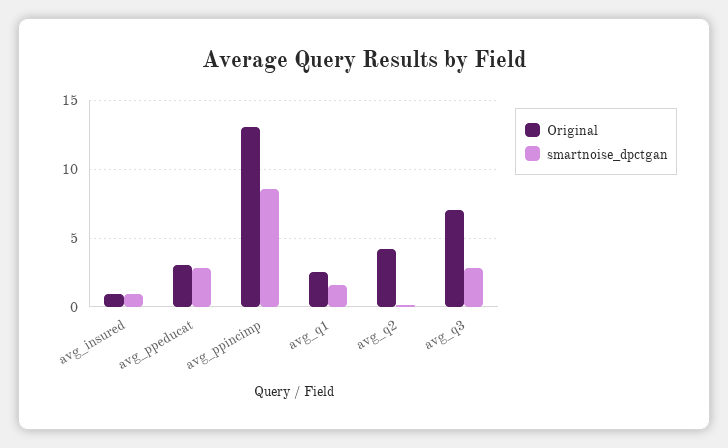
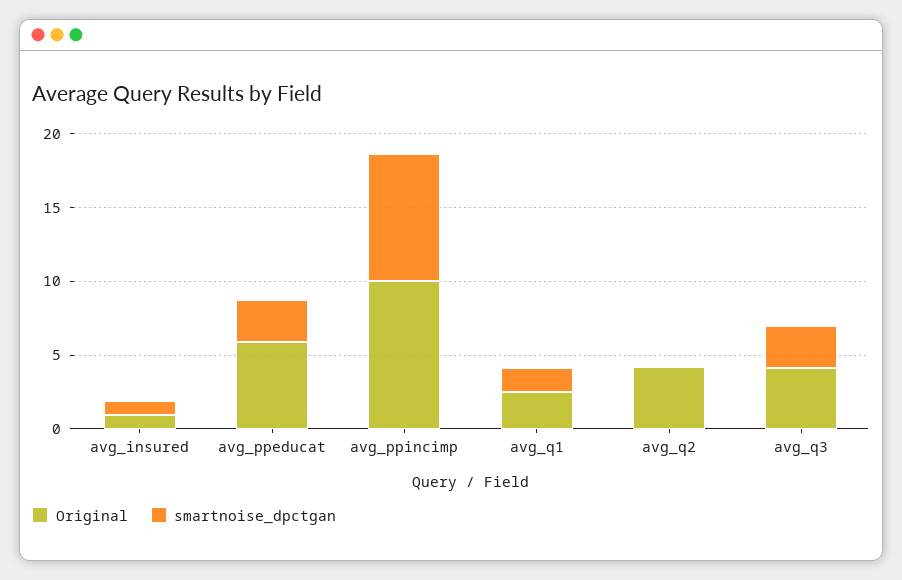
Original, avg_ppeducat: 3 -> 6
Original, avg_ppincimp: 13 -> 10
Original, avg_q3: 7 -> 4

